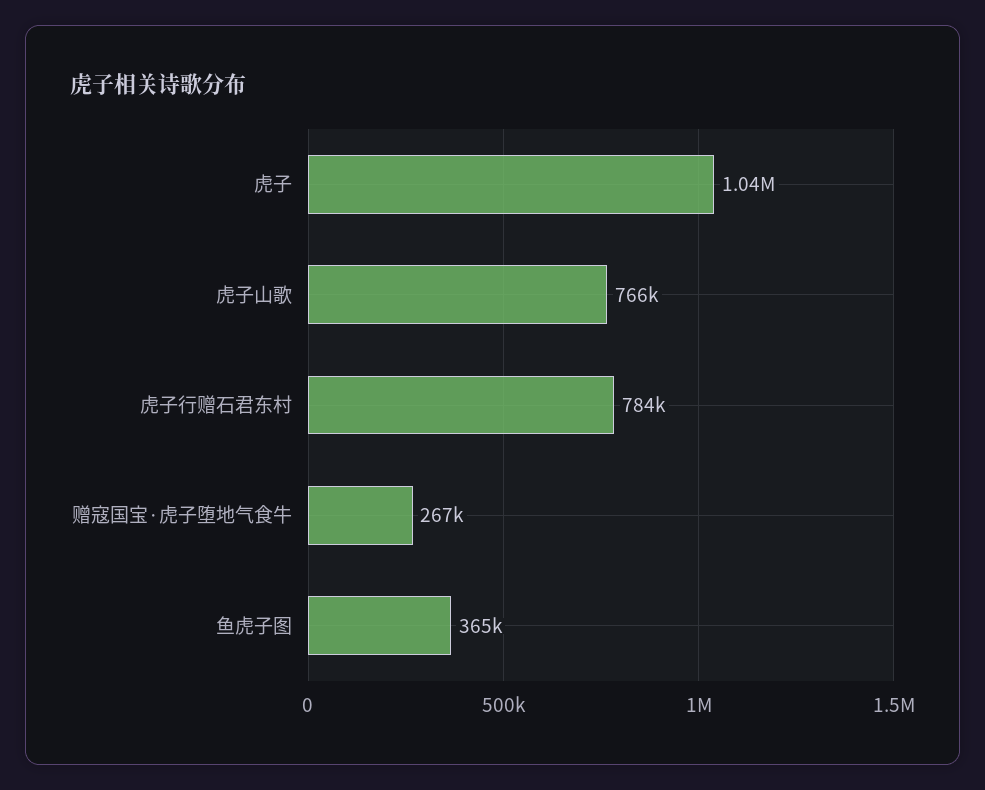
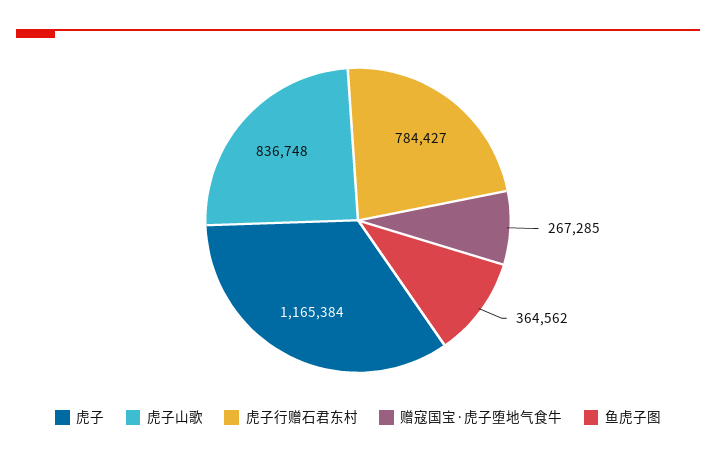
虎子: 1040000 -> 1165384
虎子山歌: 766000 -> 836748

